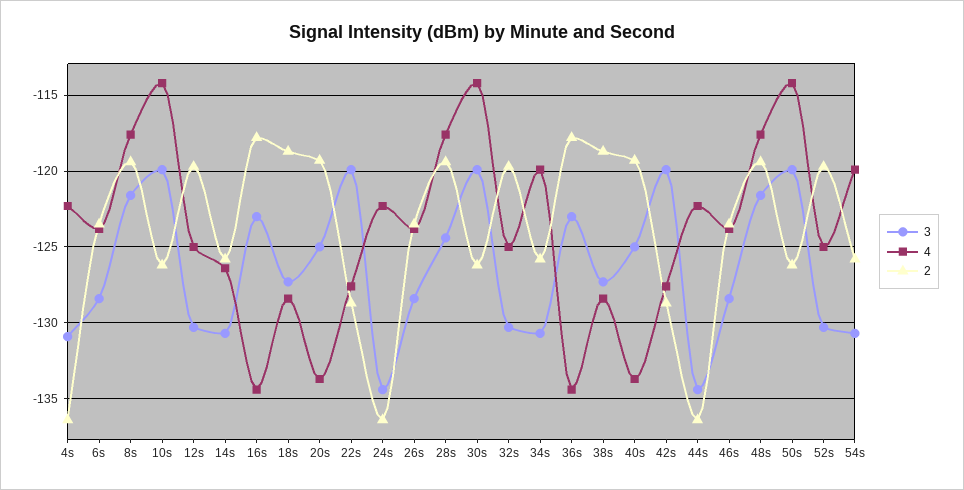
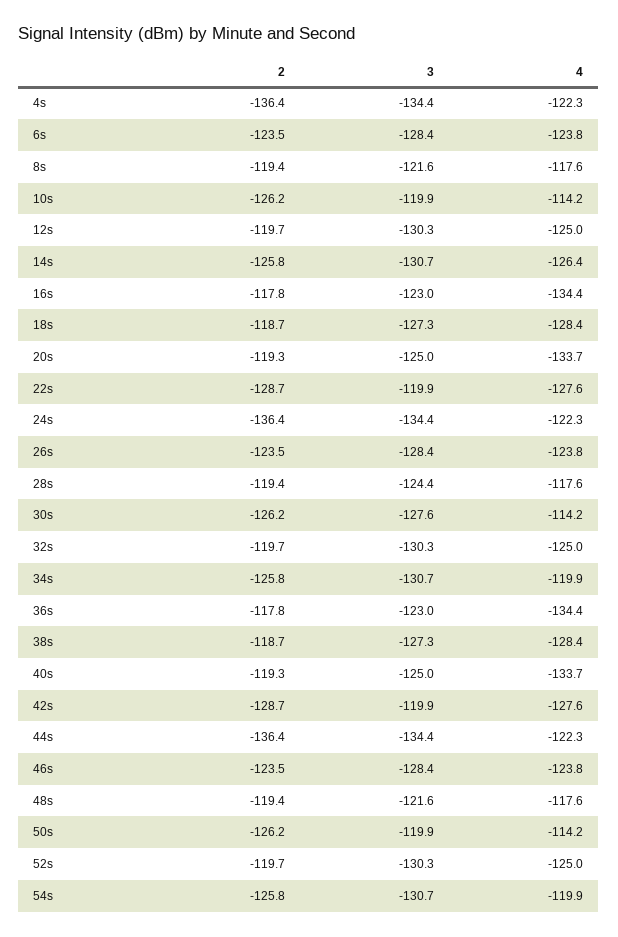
3, 4s: -131 -> -134.4
3, 30s: -120 -> -127.6

